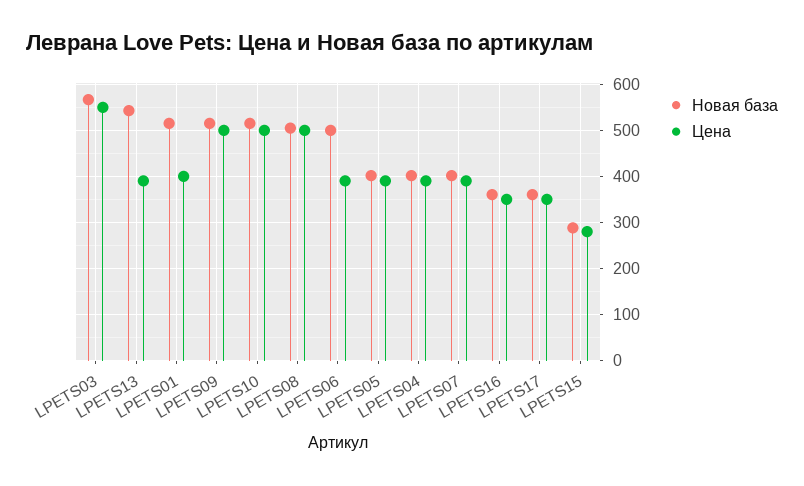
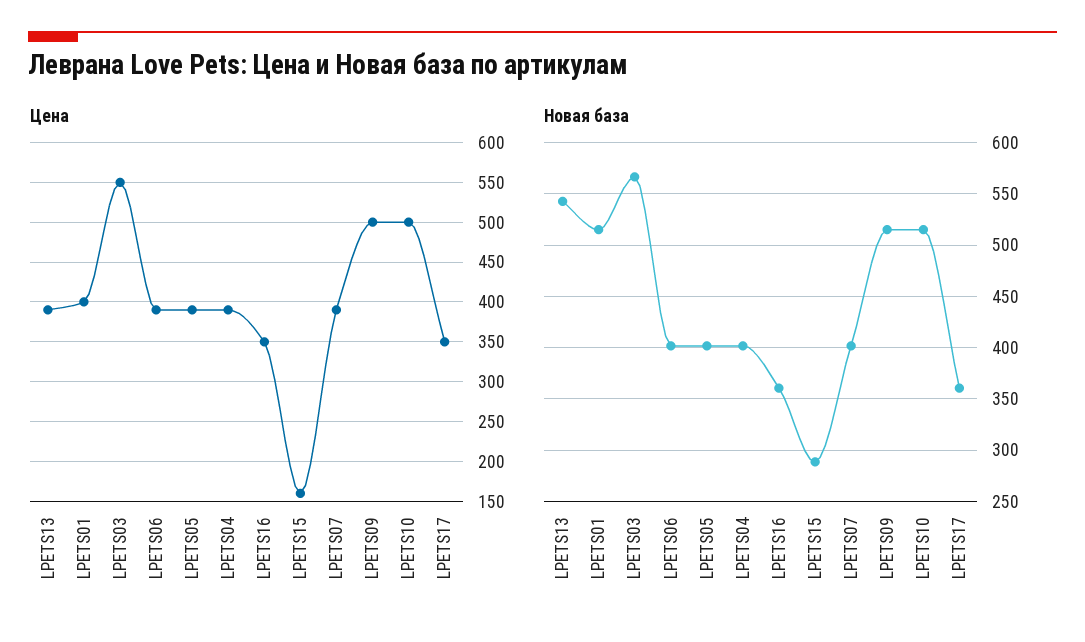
Новая база, LPETS08: 500 -> none
Цена, LPETS08: 500 -> none
Новая база, LPETS06: 500 -> 400
Цена, LPETS15: 280 -> 160

